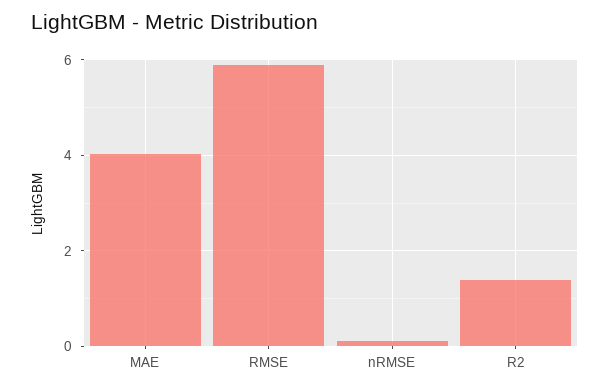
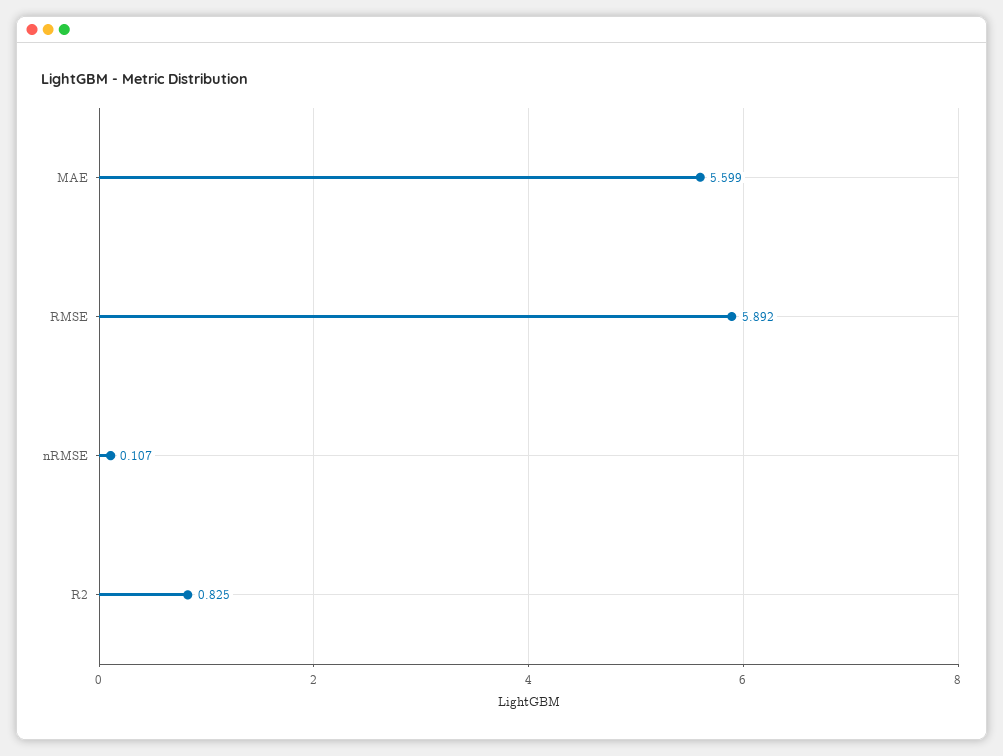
MAE: 4 -> 5.599
R2: 1.4 -> 0.825

